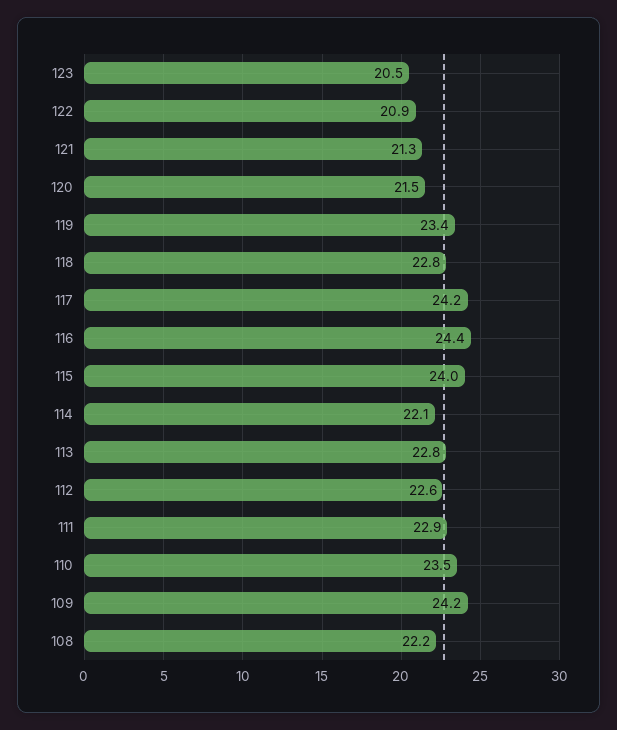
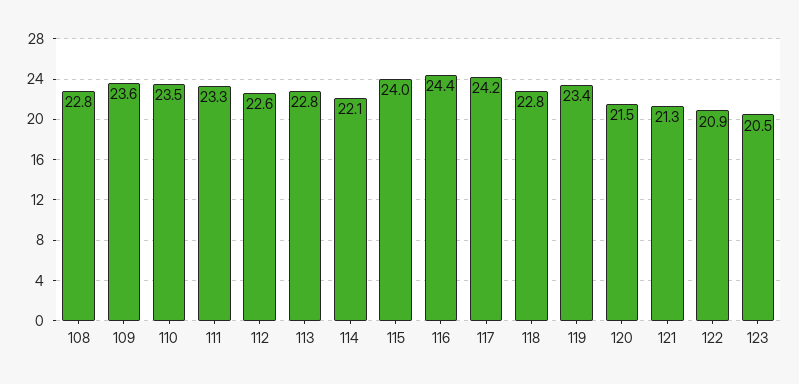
111: 22.9 -> 23.3
109: 24.2 -> 23.6
108: 22.2 -> 22.8

